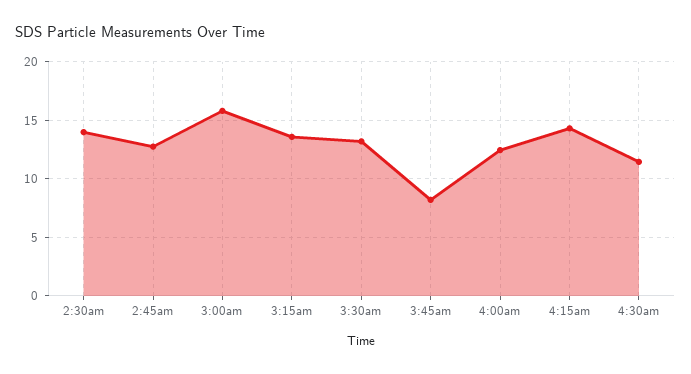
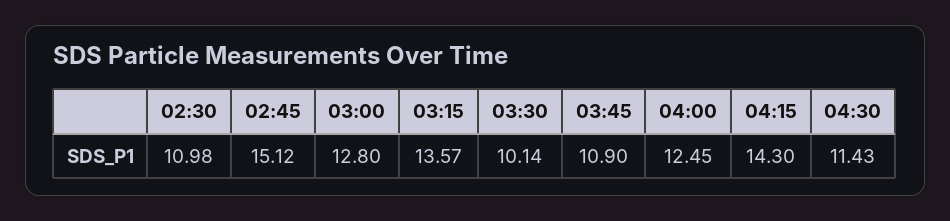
2:30am: 14 -> 10.98
2:45am: 13 -> 15.12
3:00am: 16 -> 12.8
3:30am: 13 -> 10.14
3:45am: 8 -> 10.9

